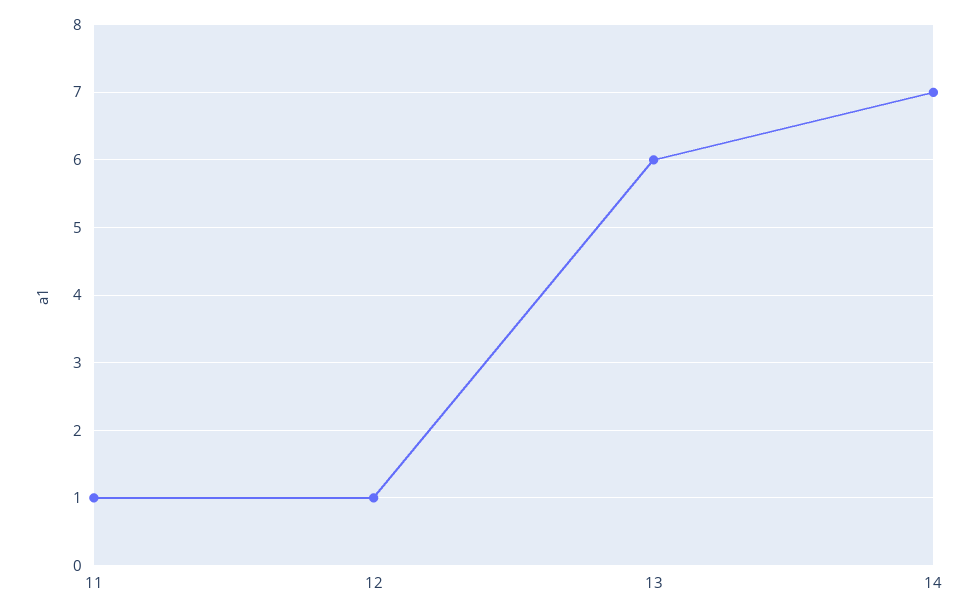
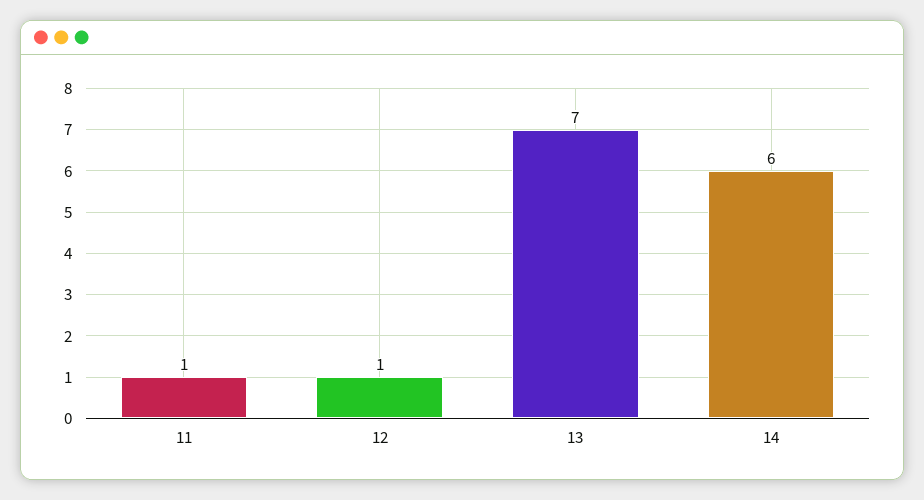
13: 6 -> 7
14: 7 -> 6

